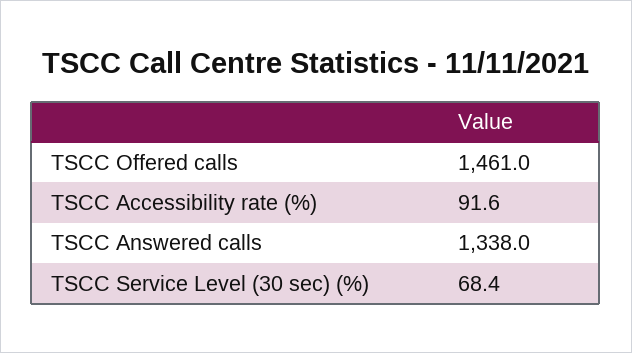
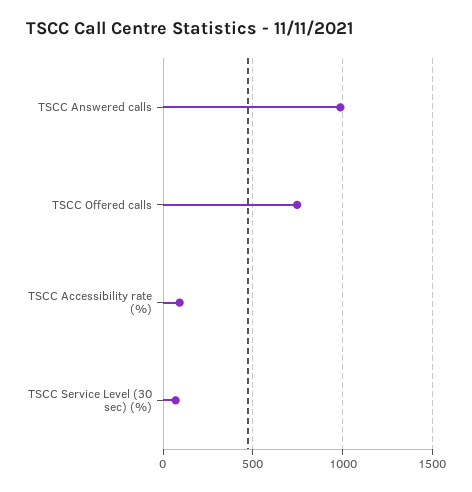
TSCC Offered calls: 1461 -> 750
TSCC Answered calls: 1338 -> 1000

